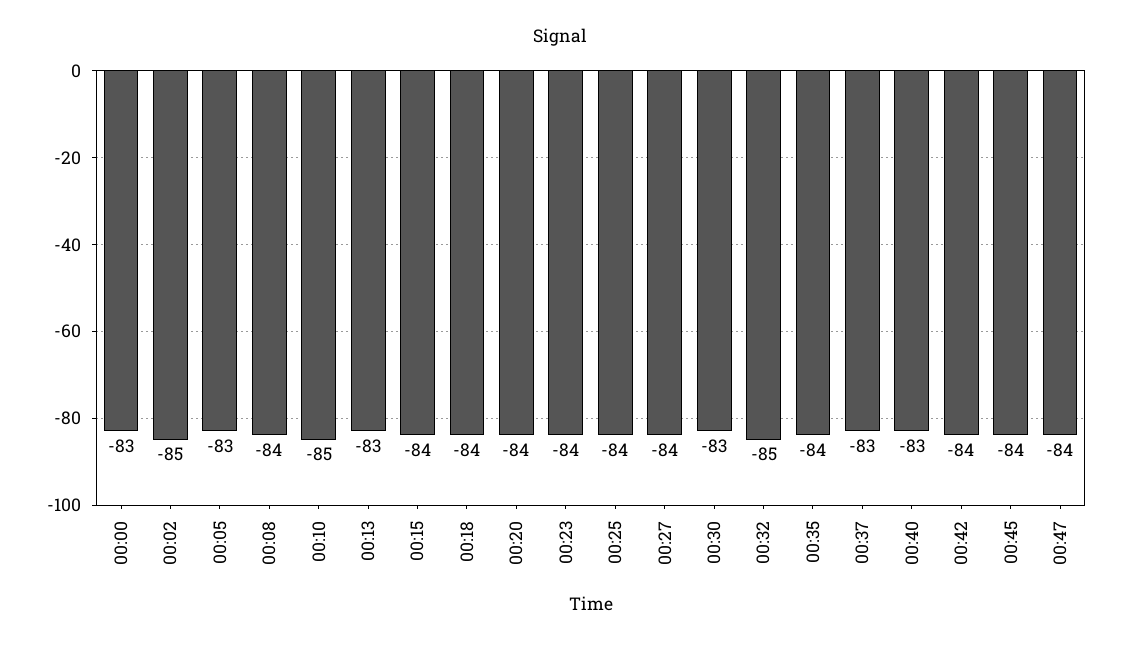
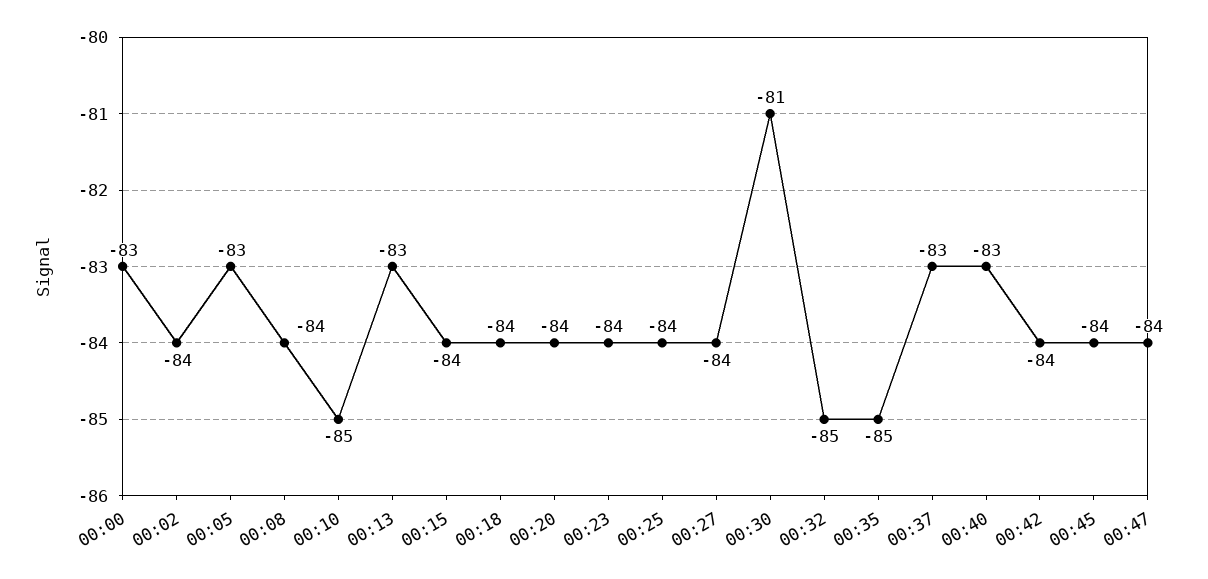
00:02: -85 -> -84
00:30: -83 -> -81
00:35: -84 -> -85

